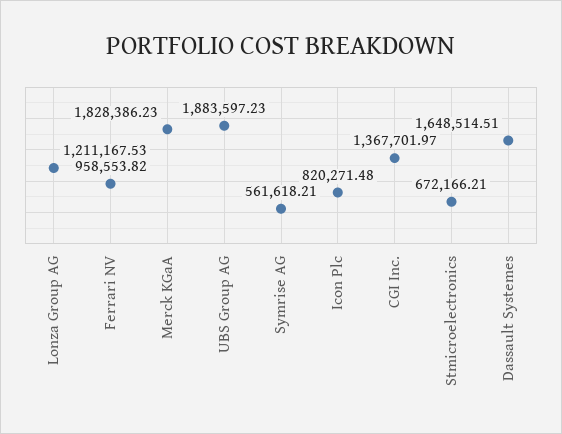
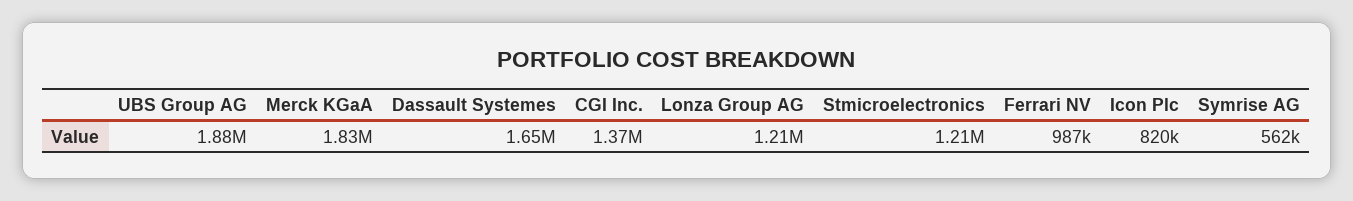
Ferrari NV: 958553.82 -> 987000
Stmicroelectronics: 672166.21 -> 1210000

